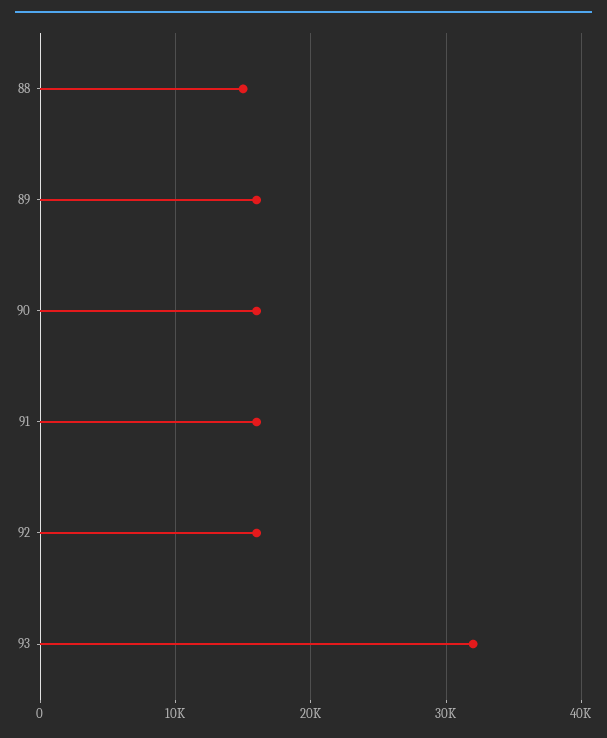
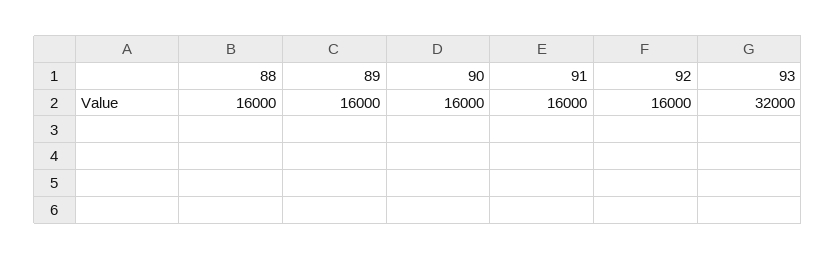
88: 15000 -> 16000

